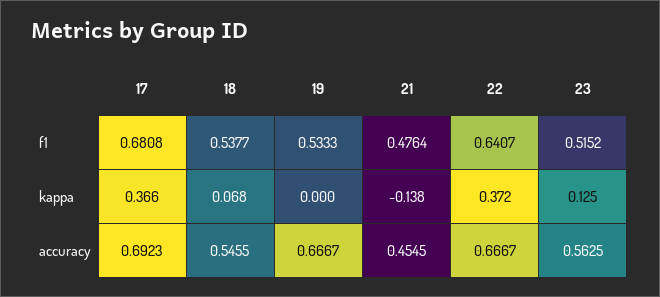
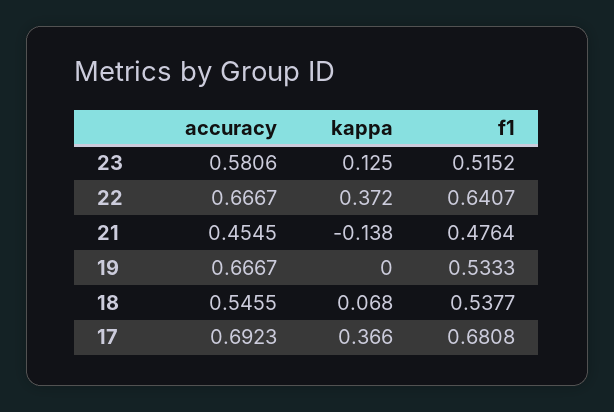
23, accuracy: 0.5625 -> 0.5806

